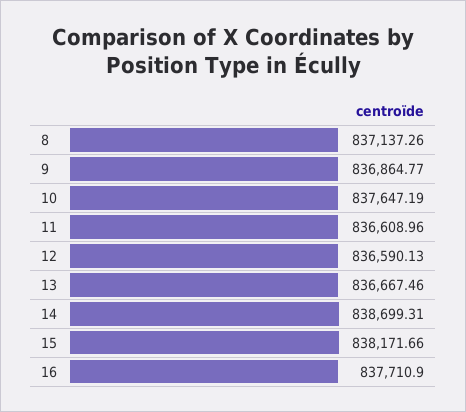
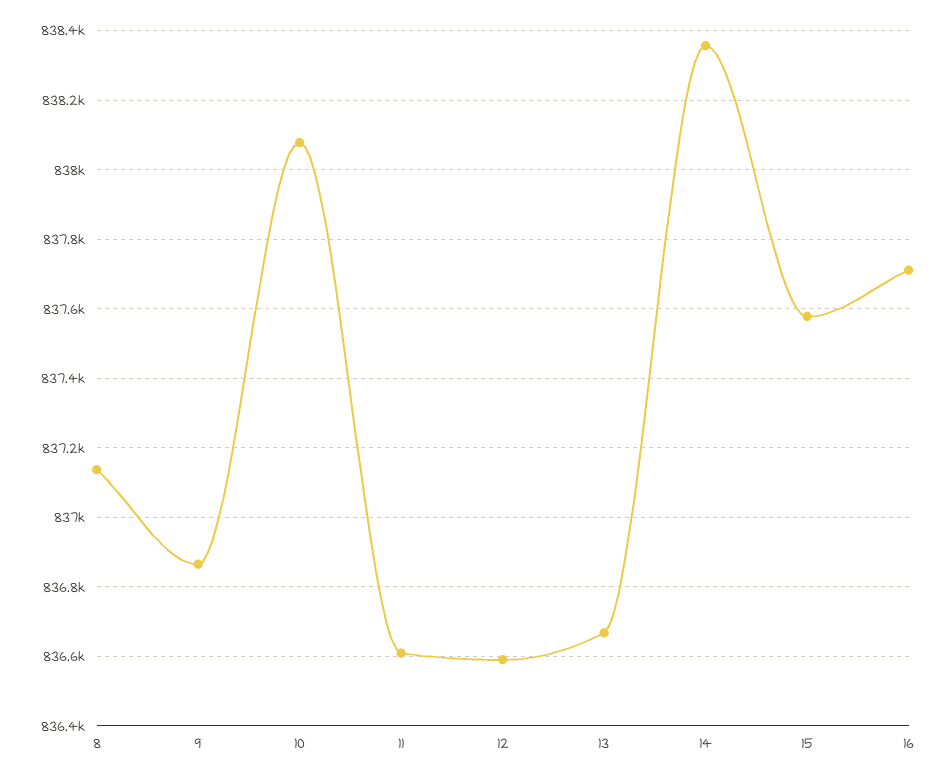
10: 837647.19 -> 838080
14: 838699.31 -> 838360
15: 838171.66 -> 837580

